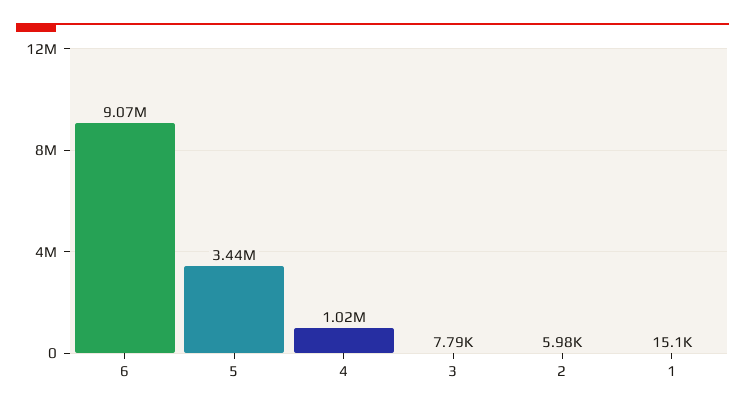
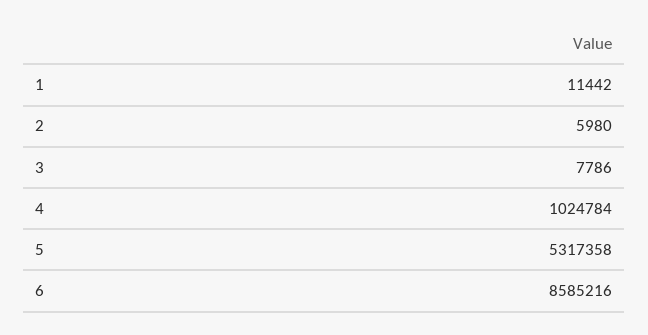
6: 9070000 -> 8585216
5: 3440000 -> 5317358
1: 15100 -> 11442

